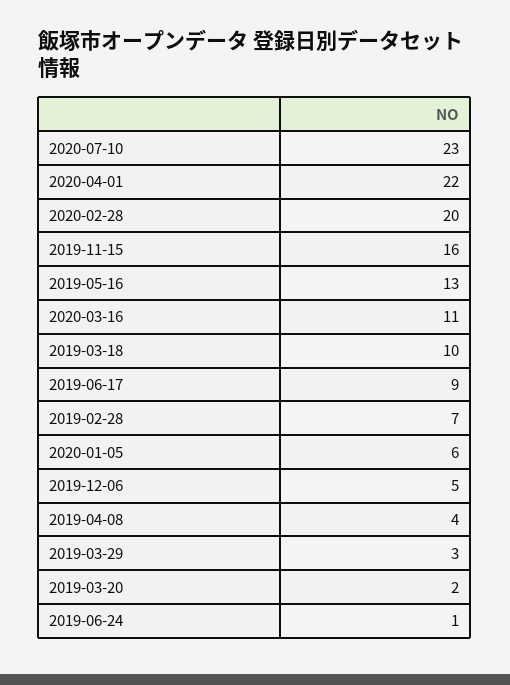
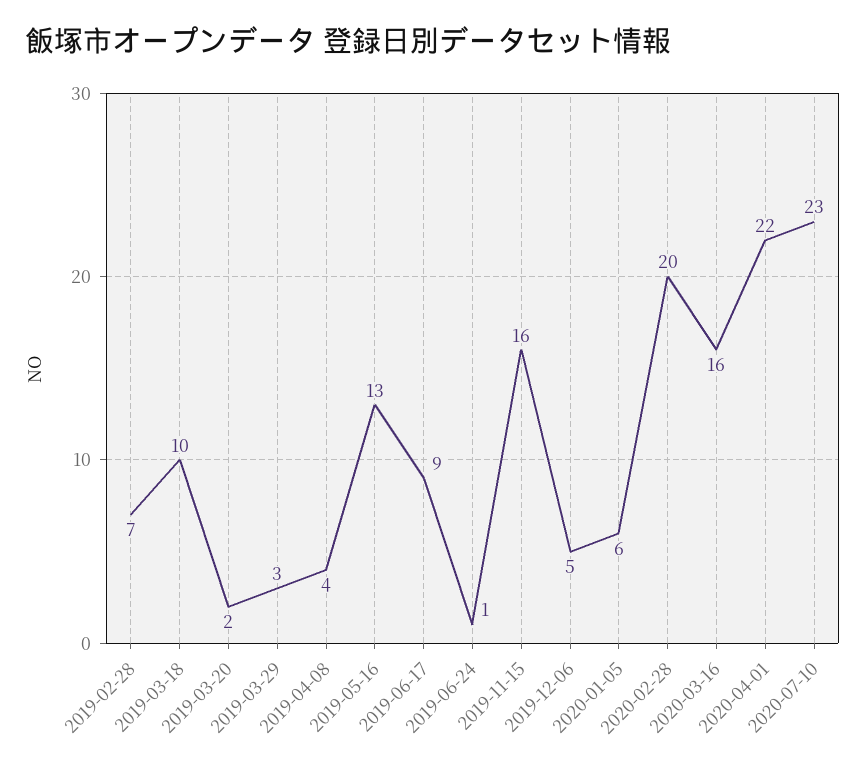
2020-03-16: 11 -> 16

